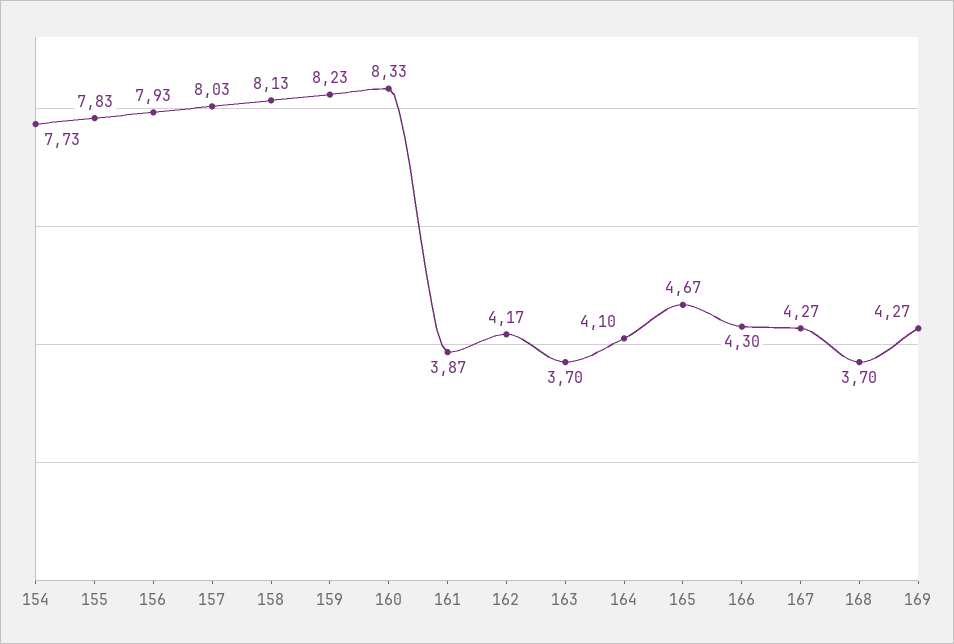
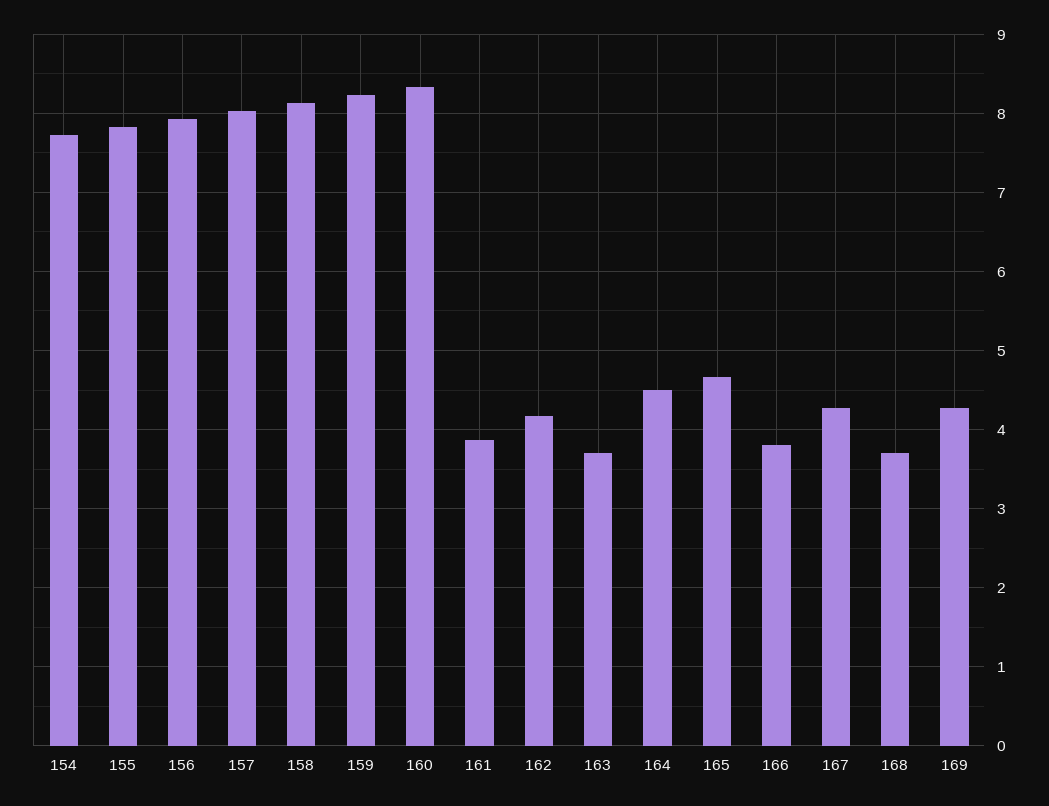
164: 4.1 -> 4.5
166: 4.3 -> 3.8

